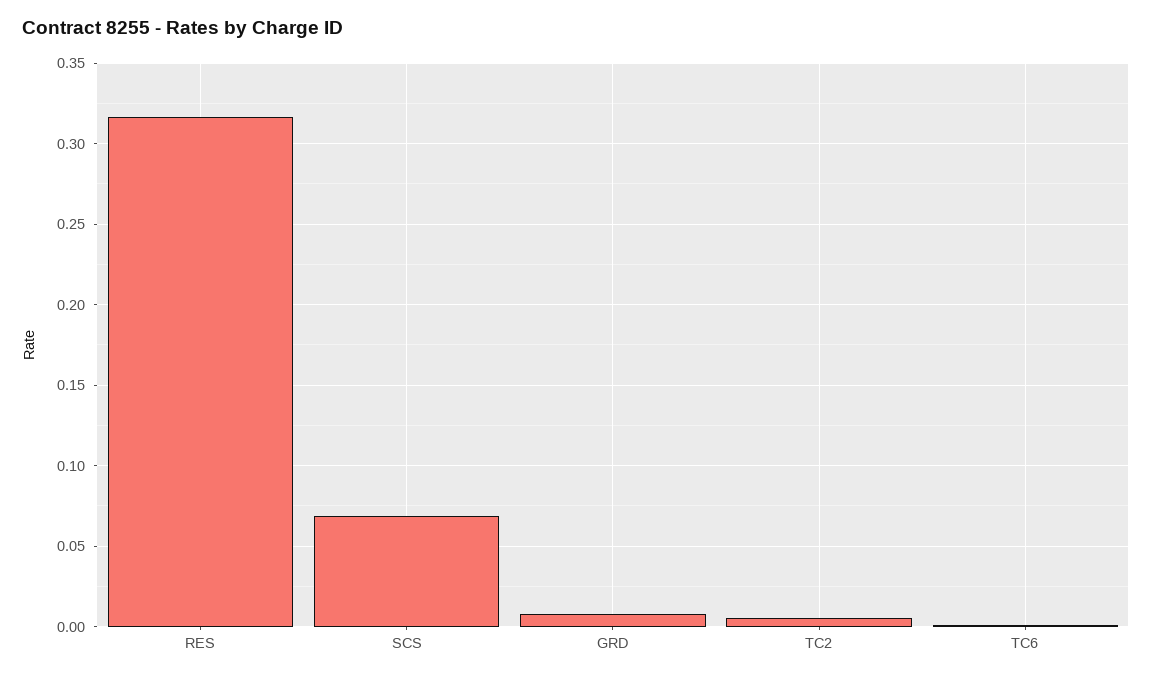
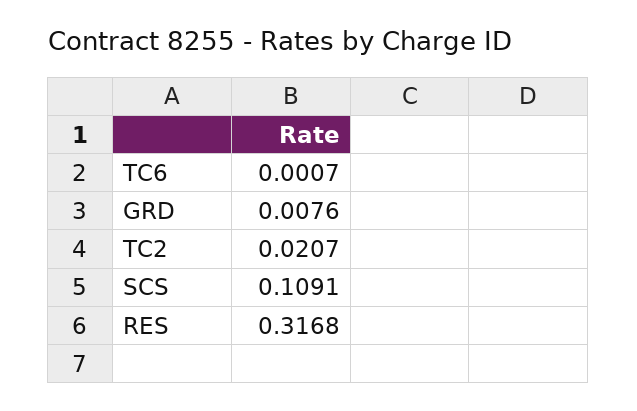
SCS: 0.07 -> 0.1091
TC2: 0.005 -> 0.0207

